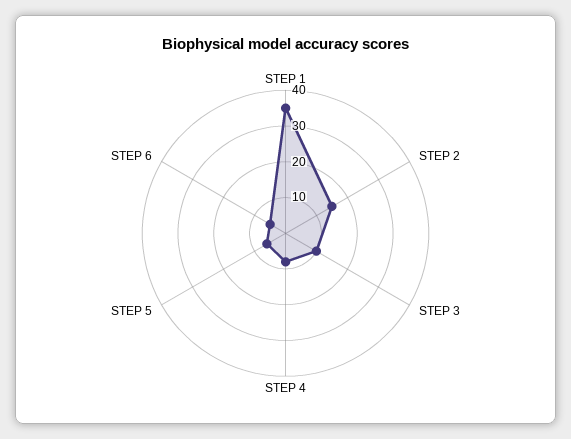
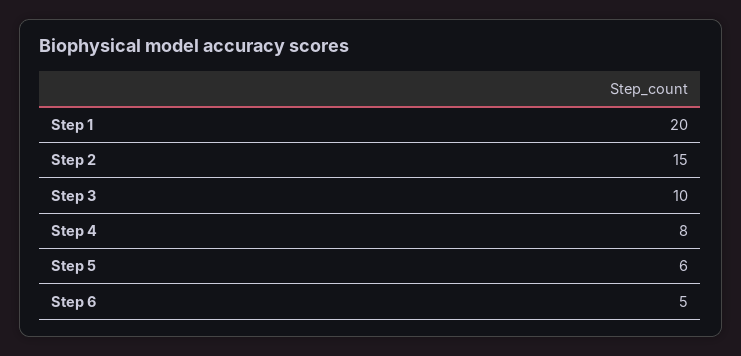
STEP 1: 35 -> 20

